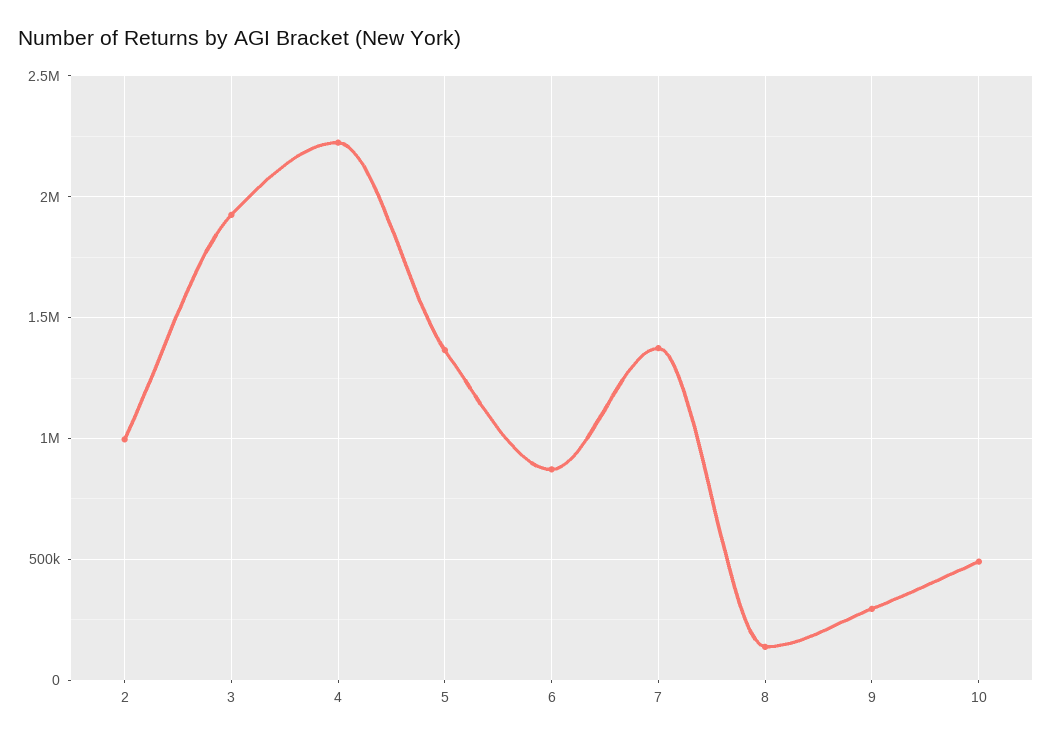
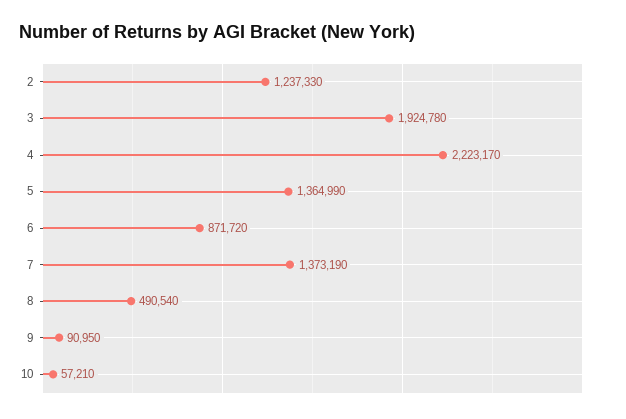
2: 1000000 -> 1237330
8: 150000 -> 490540
9: 300000 -> 90950
10: 500000 -> 57210

